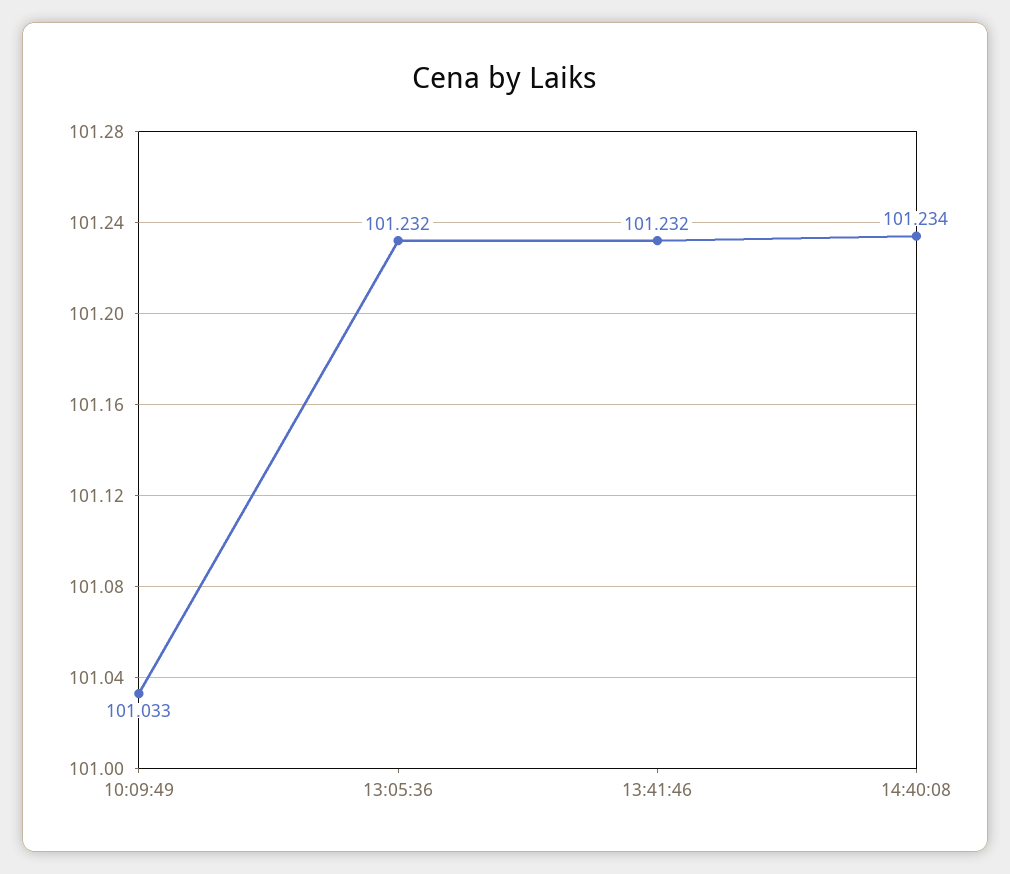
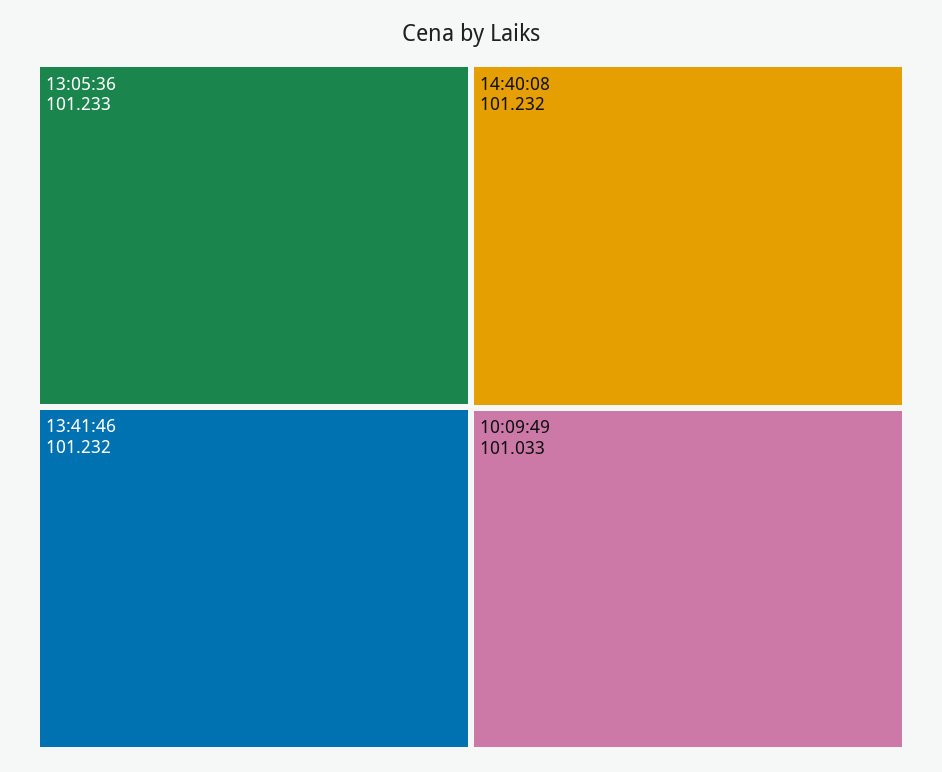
13:05:36: 101.232 -> 101.233
14:40:08: 101.234 -> 101.232

